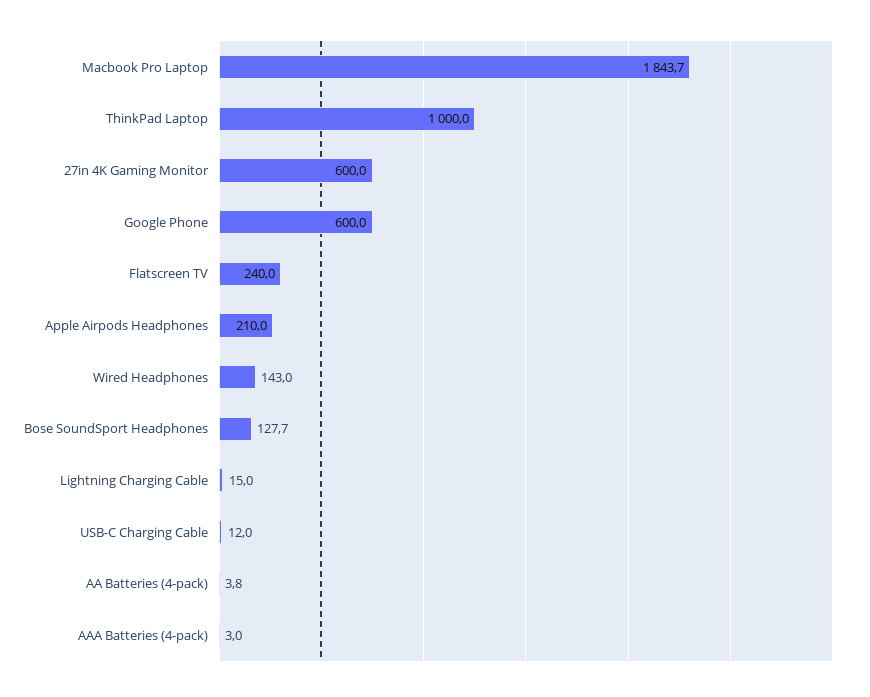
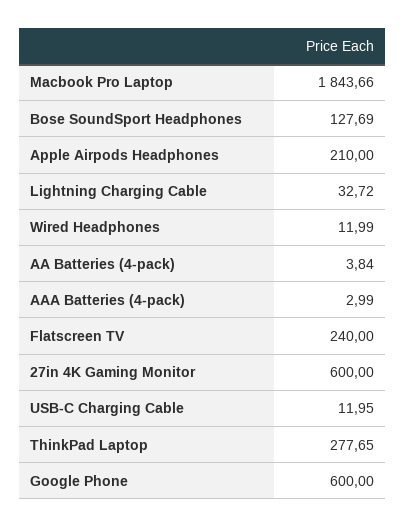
ThinkPad Laptop: 1000 -> 277.65
Wired Headphones: 143 -> 11.99
Lightning Charging Cable: 15 -> 32.72

